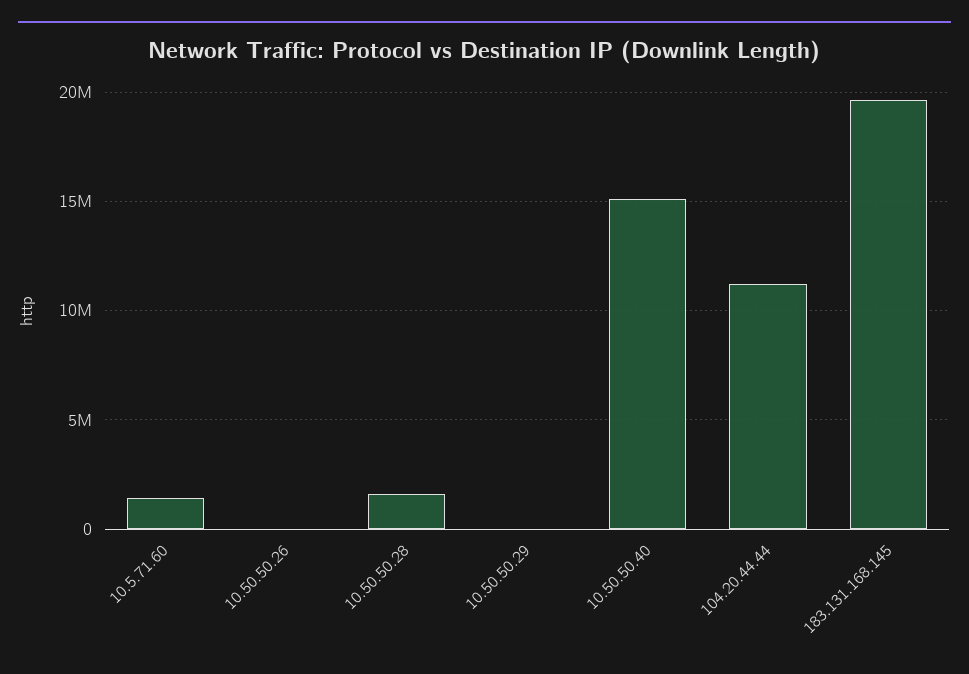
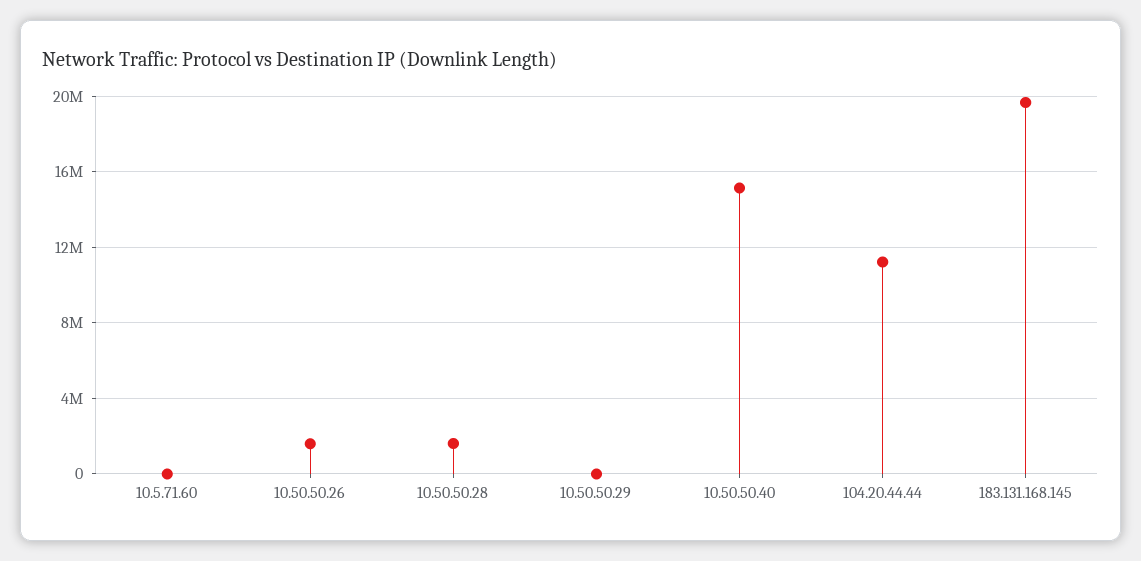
10.5.71.60: 1500000 -> 0
10.50.50.26: 0 -> 1500000

